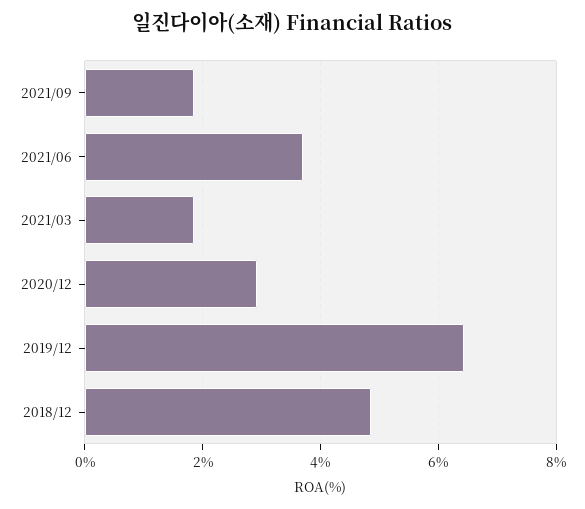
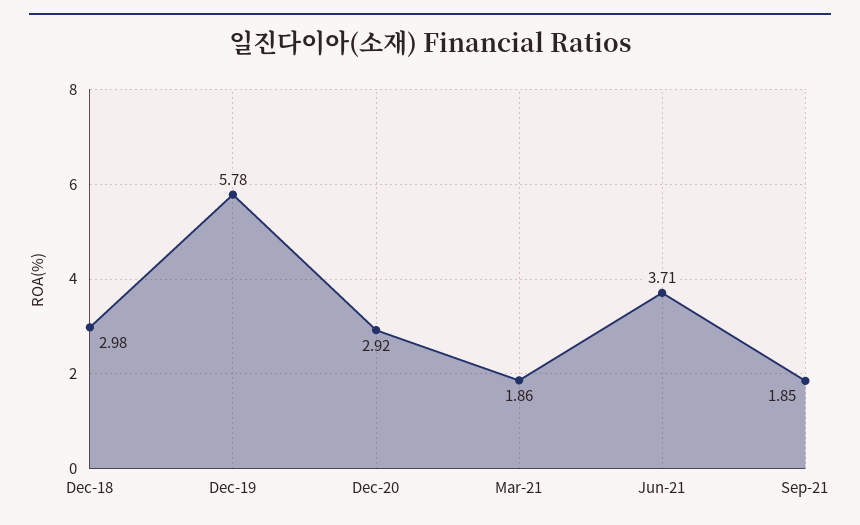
2019/12: 6.4 -> 5.78
2018/12: 4.8 -> 2.98

